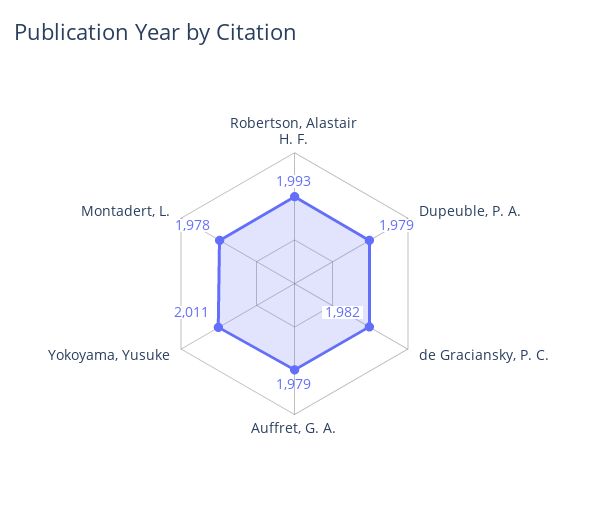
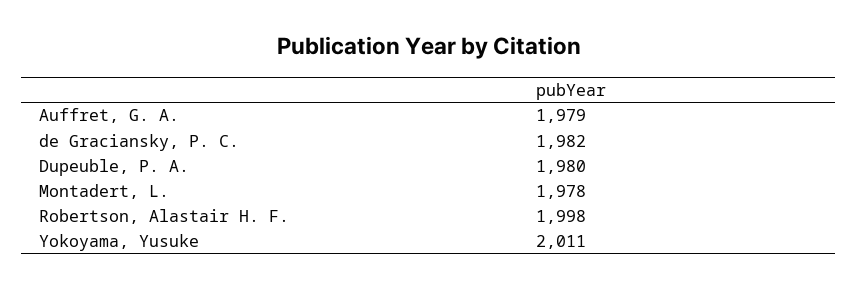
Robertson, Alastair H. F.: 1993 -> 1998
Dupeuble, P. A.: 1979 -> 1980

